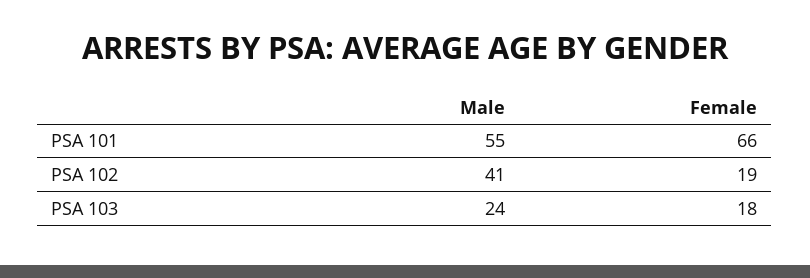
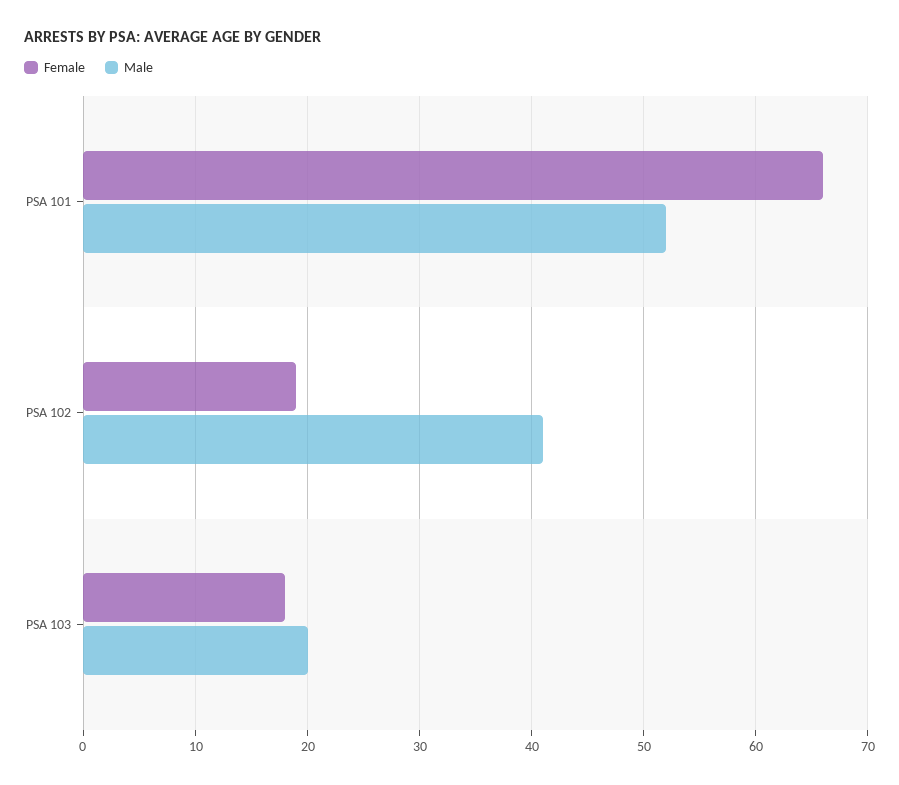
Male, PSA 101: 55 -> 52
Male, PSA 103: 24 -> 20

